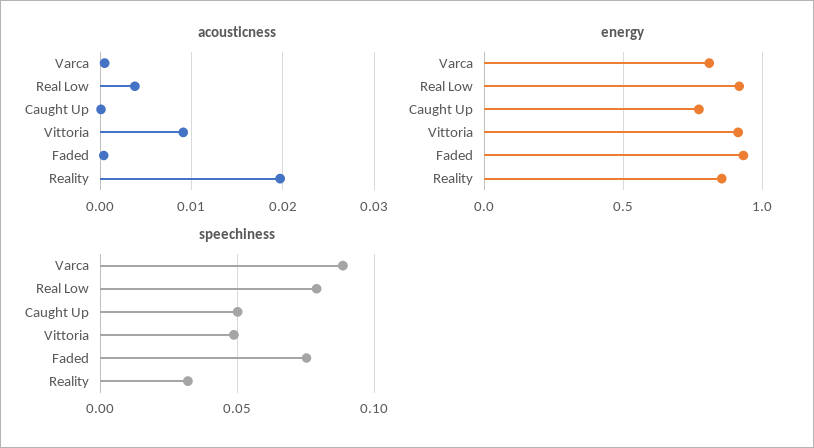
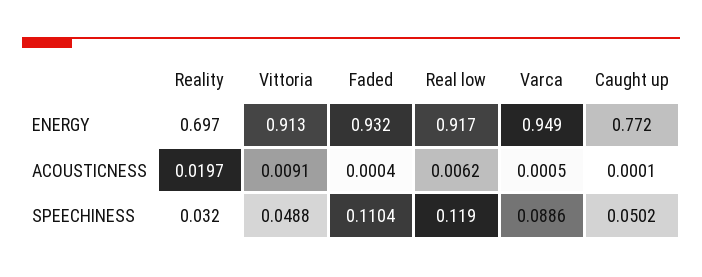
acousticness, Real Low: 0.004 -> 0.0062
energy, Varca: 0.8 -> 0.949
energy, Reality: 0.85 -> 0.697
speechiness, Real Low: 0.08 -> 0.119
speechiness, Faded: 0.075 -> 0.1104

